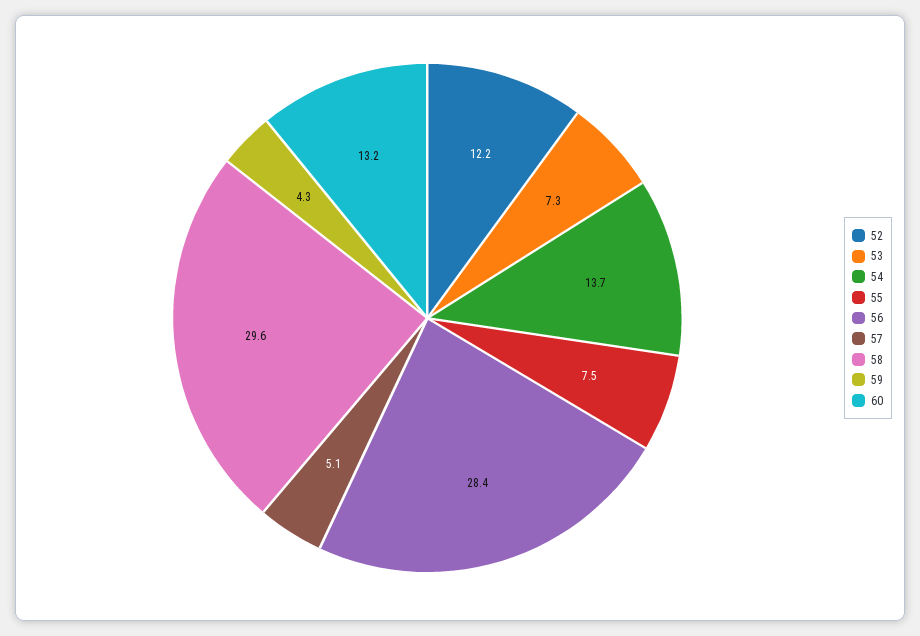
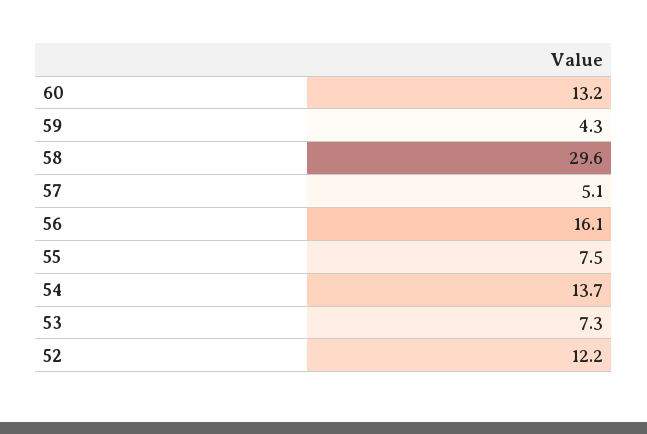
56: 28.4 -> 16.1

